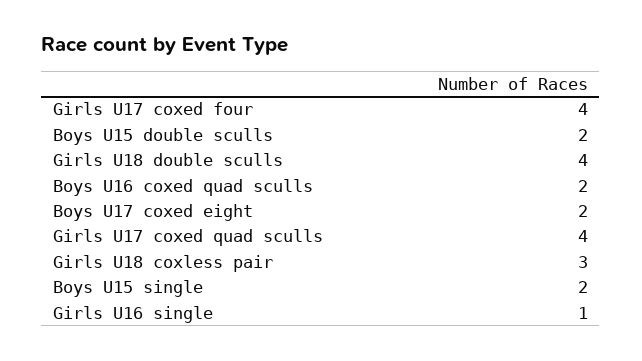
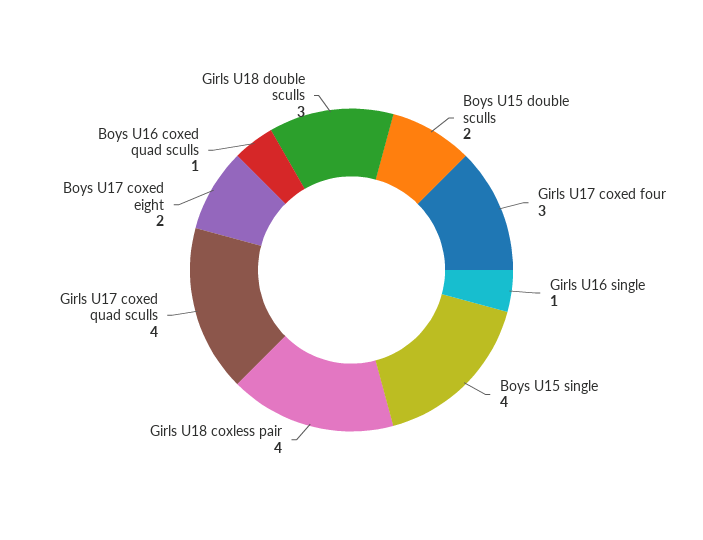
Girls U17 coxed four: 4 -> 3
Girls U18 double sculls: 4 -> 3
Boys U16 coxed quad sculls: 2 -> 1
Girls U18 coxless pair: 3 -> 4
Boys U15 single: 2 -> 4

